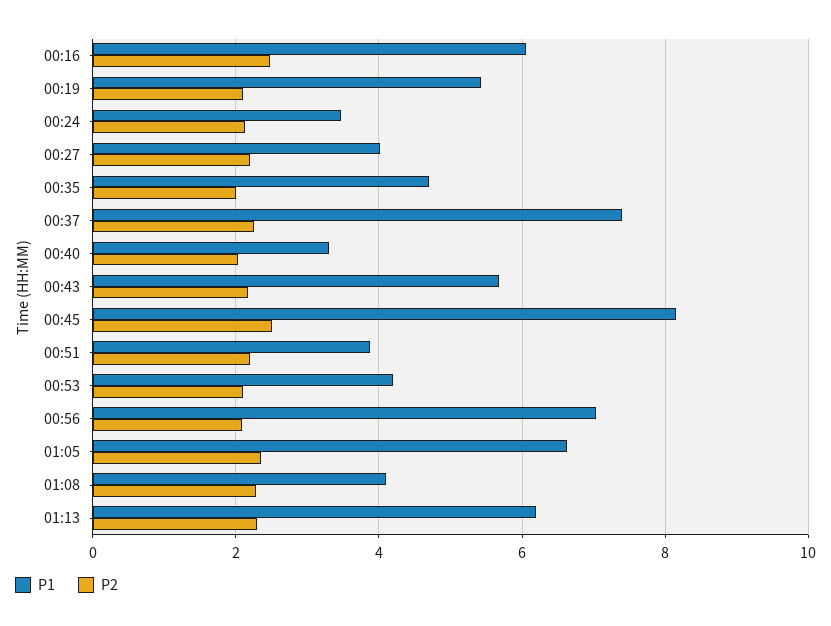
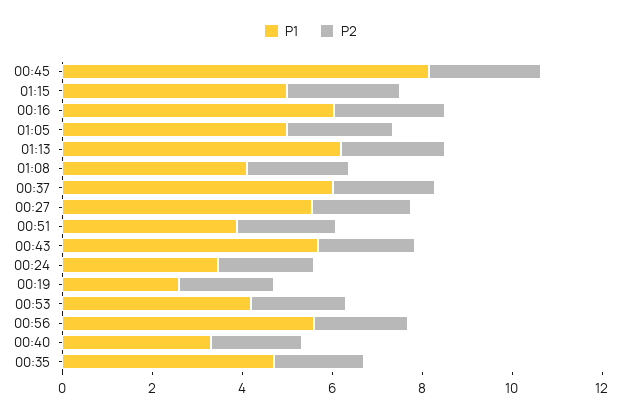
P1, 00:19: 5.4 -> 2.5
P1, 00:27: 4 -> 5.5
P1, 00:37: 7.4 -> 6
P1, 00:56: 7 -> 5.5
P1, 01:05: 6.6 -> 5
P1, 01:15: none -> 5
P2, 01:15: none -> 2.5

